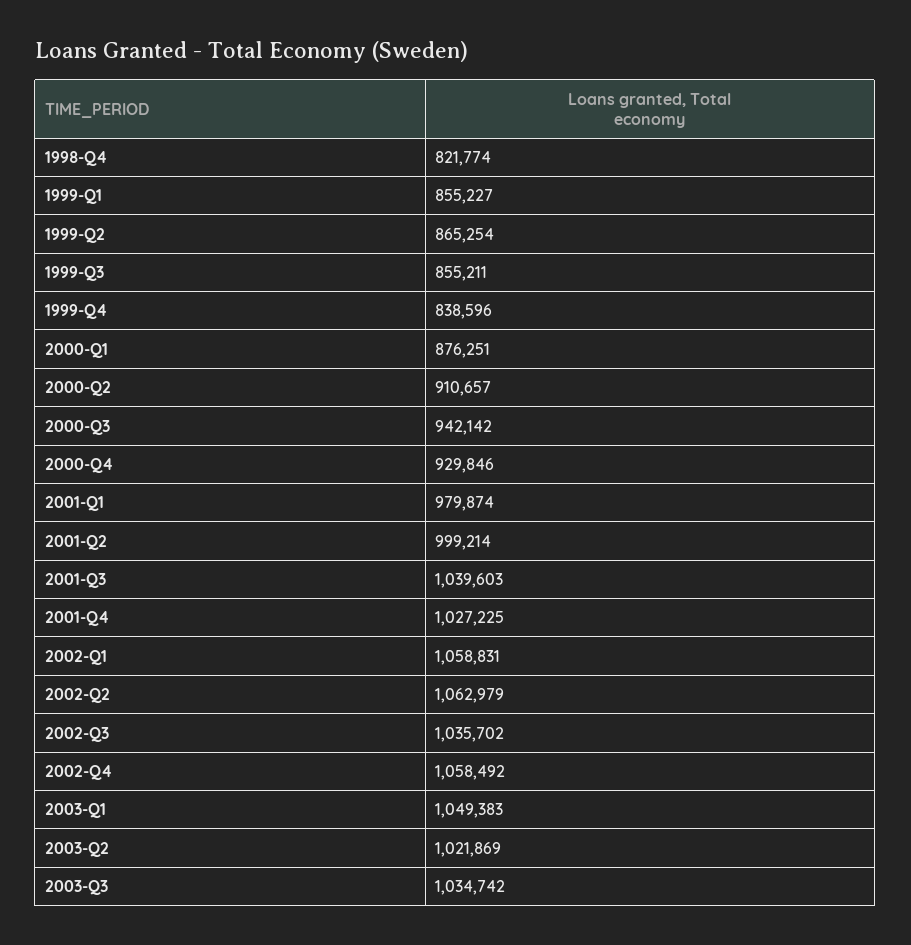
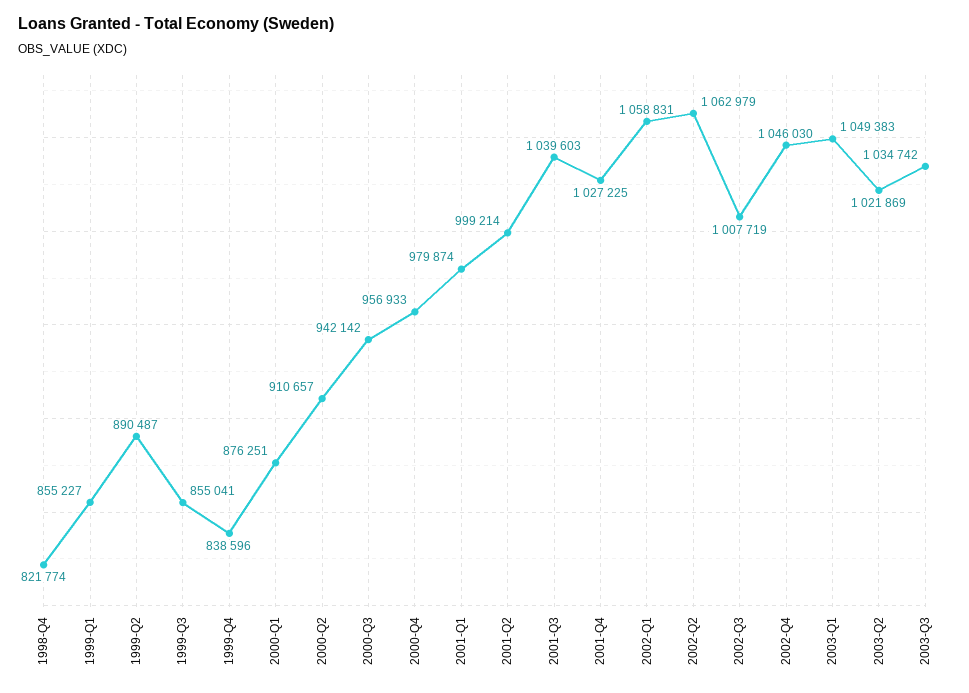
1999-Q2: 865254 -> 890487
1999-Q3: 855211 -> 855041
2000-Q4: 929846 -> 956933
2002-Q3: 1035702 -> 1007719
2002-Q4: 1058492 -> 1046030

